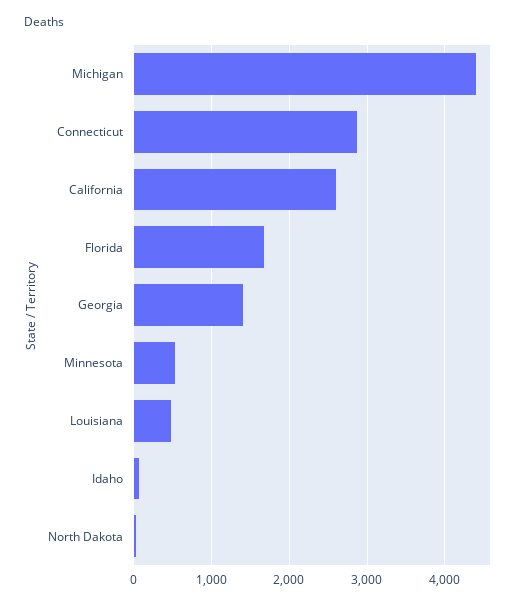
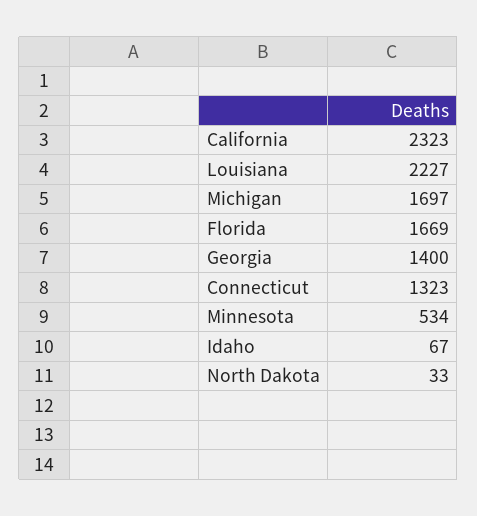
Michigan: 4400 -> 1697
Connecticut: 2900 -> 1323
California: 2600 -> 2323
Louisiana: 500 -> 2227

